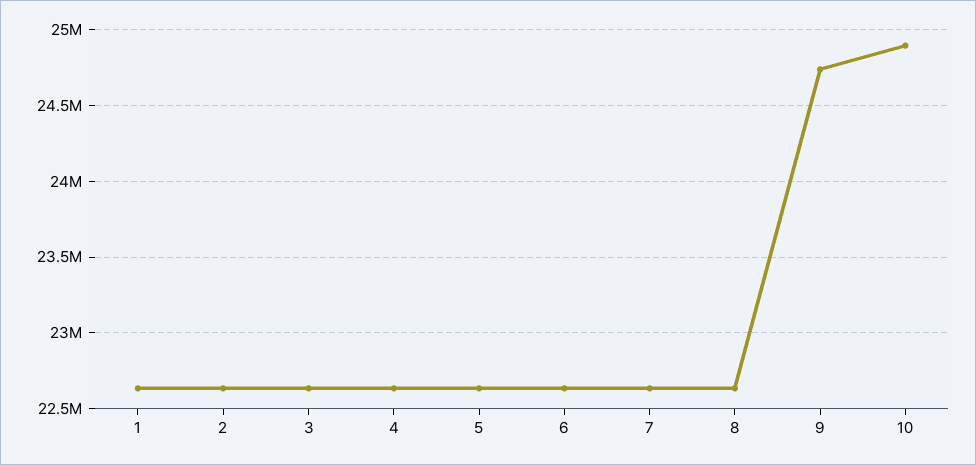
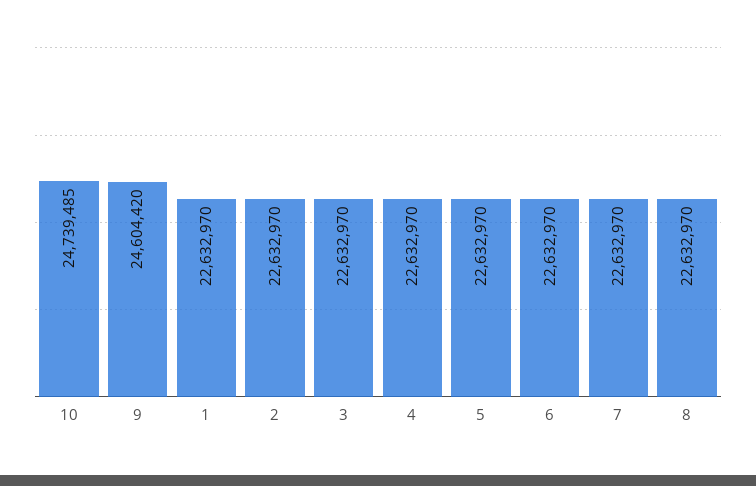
9: 24750000 -> 24604420
10: 24900000 -> 24739485

